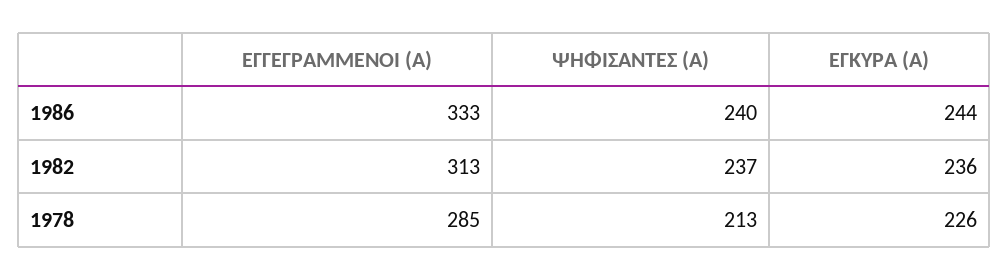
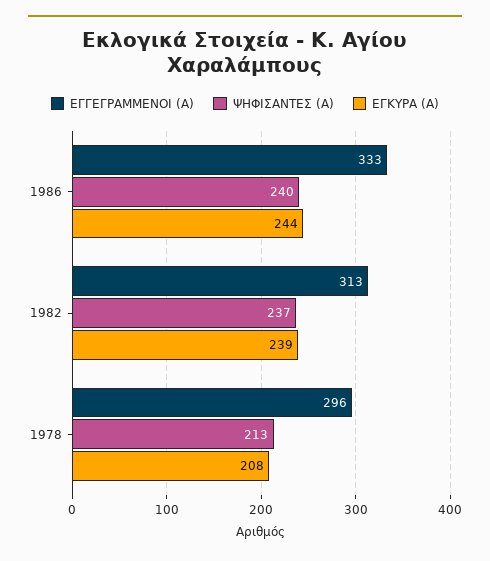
ΕΓΚΥΡΑ (Α), 1982: 236 -> 239
ΕΓΓΕΓΡΑΜΜΕΝΟΙ (Α), 1978: 285 -> 296
ΕΓΚΥΡΑ (Α), 1978: 226 -> 208

